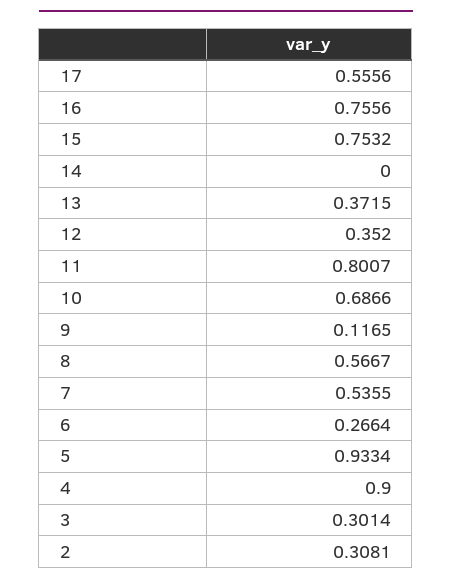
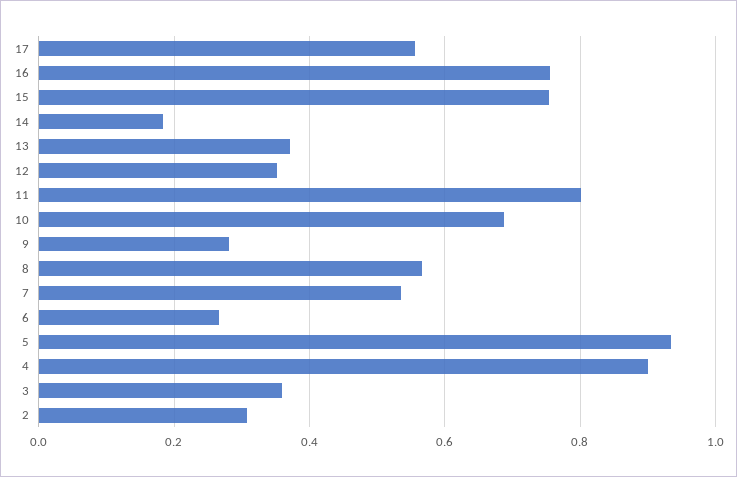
14: 0 -> 0.18
9: 0.1165 -> 0.28
3: 0.3014 -> 0.36

